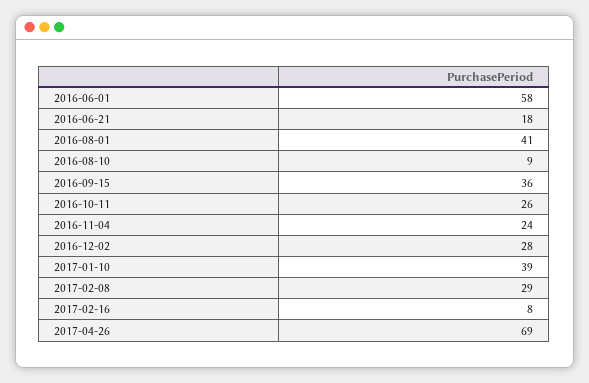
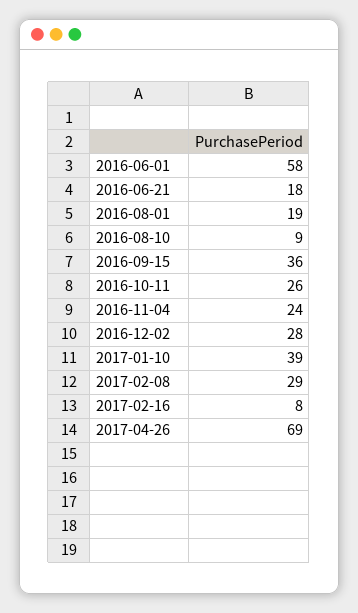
2016-08-01: 41 -> 19

